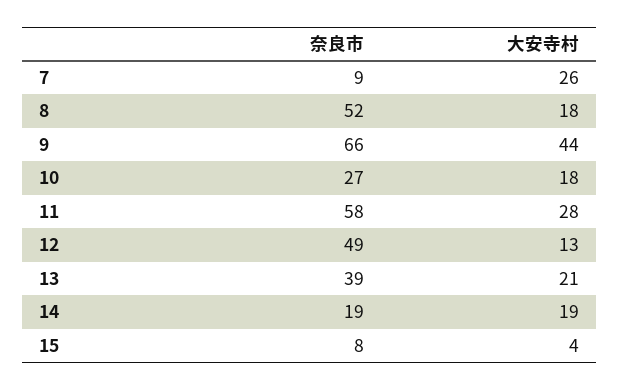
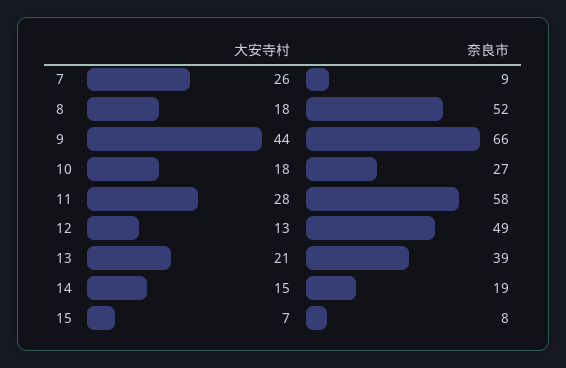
大安寺村, 14: 19 -> 15
大安寺村, 15: 4 -> 7

